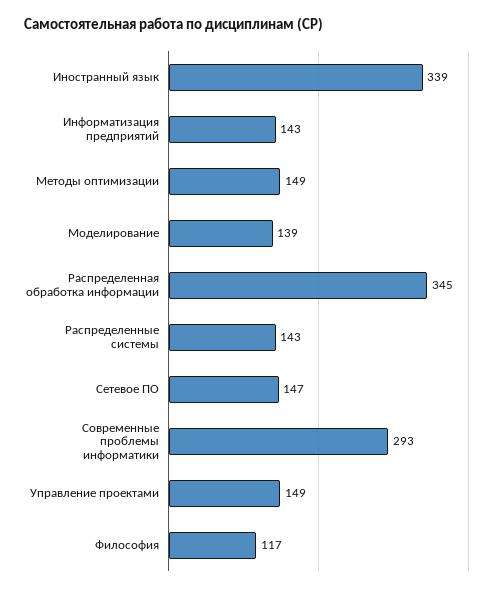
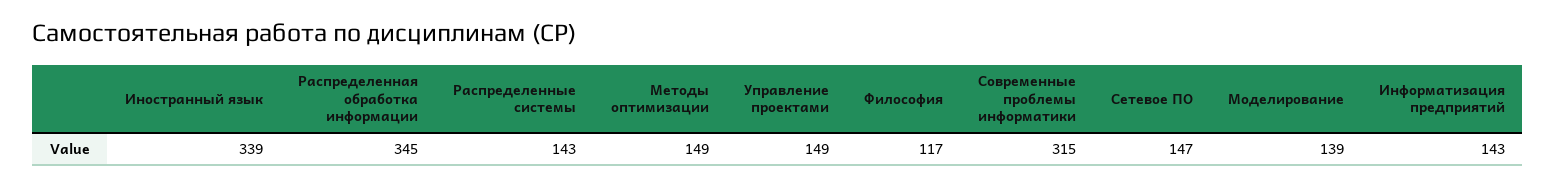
Современные проблемы информатики: 293 -> 315

